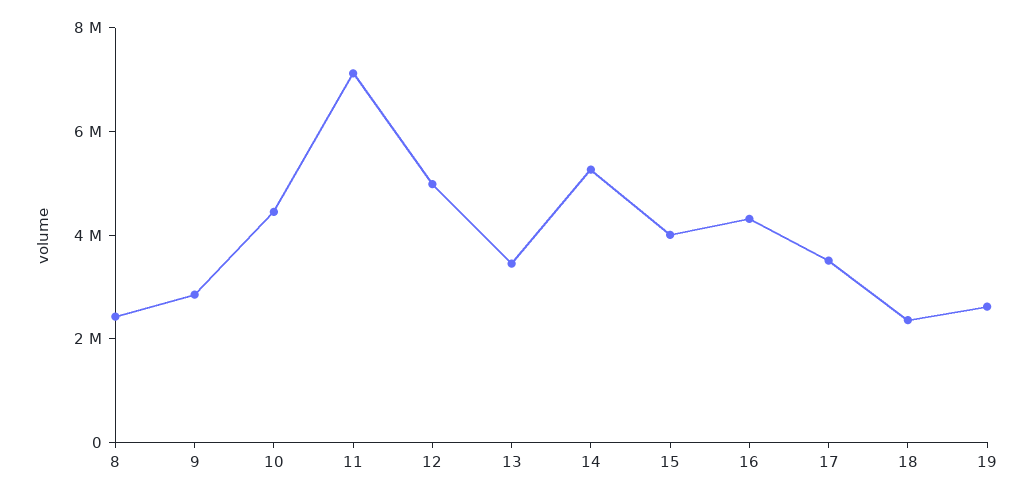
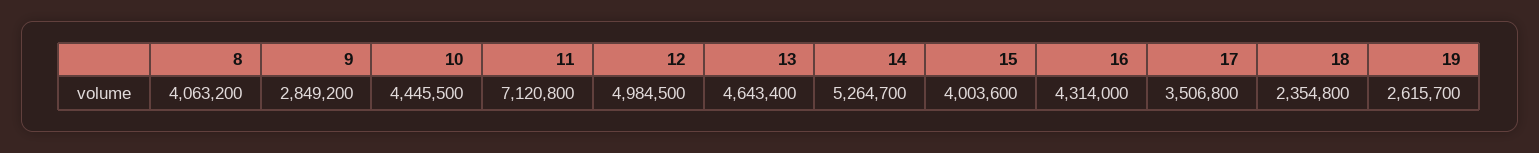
8: 2500000 -> 4063200
13: 3500000 -> 4643400

